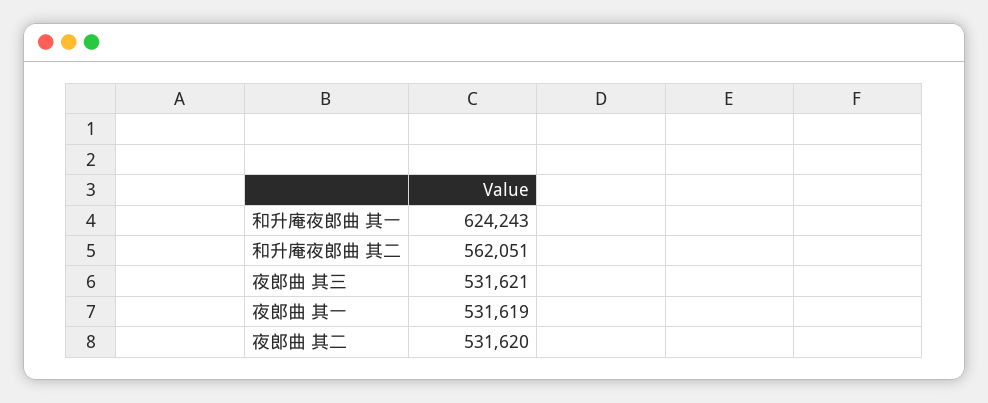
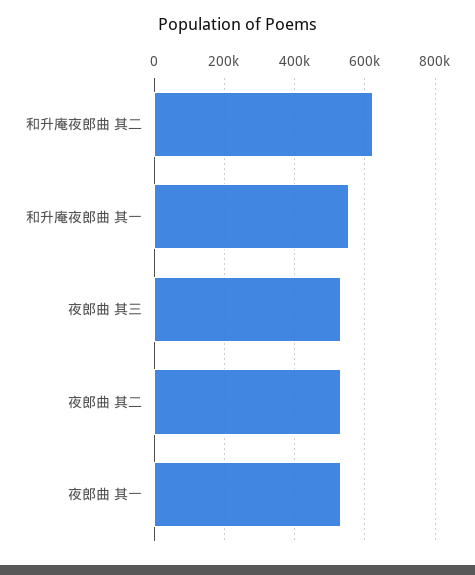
和升庵夜郎曲 其一: 624243 -> 560000
和升庵夜郎曲 其二: 562051 -> 620000

